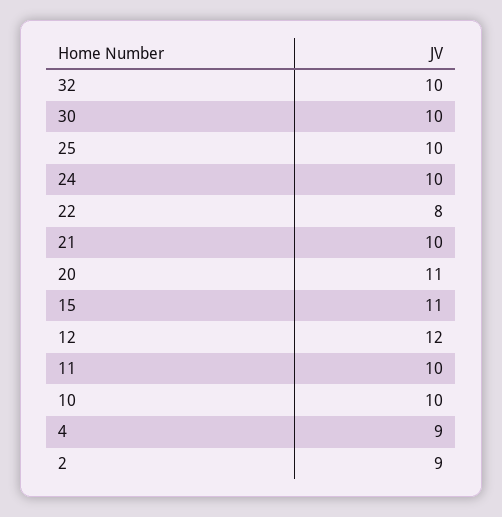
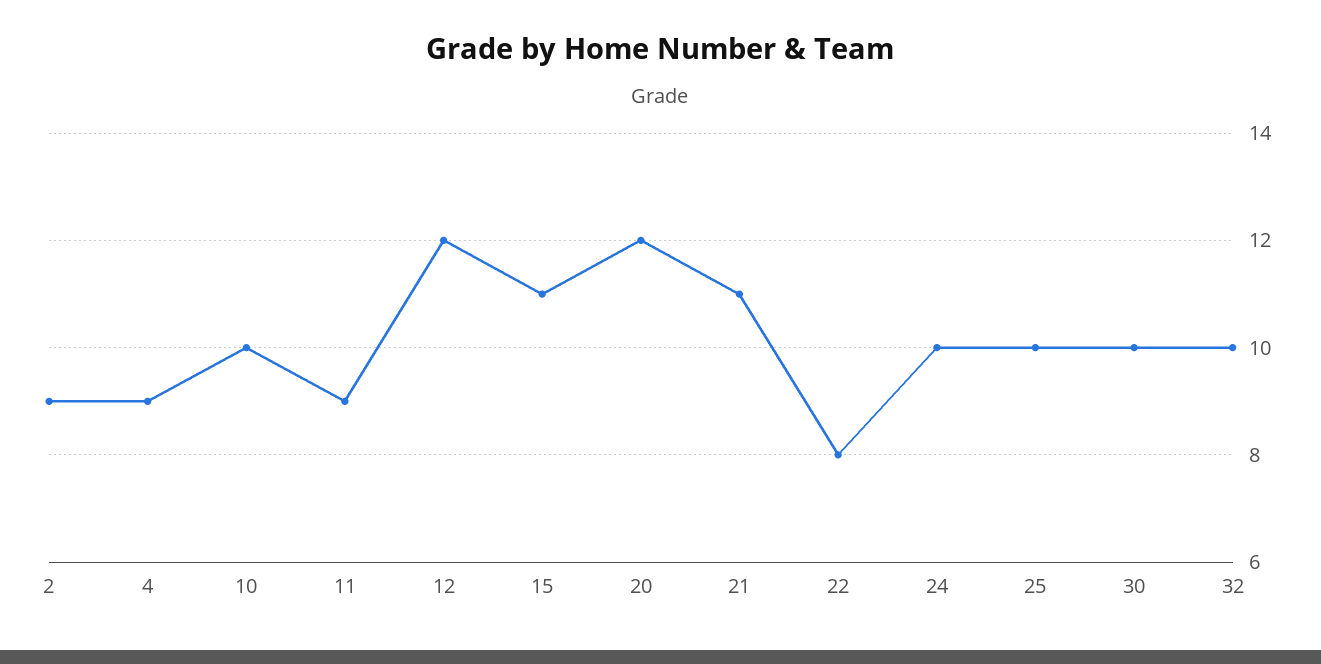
21: 10 -> 11
20: 11 -> 12
11: 10 -> 9

